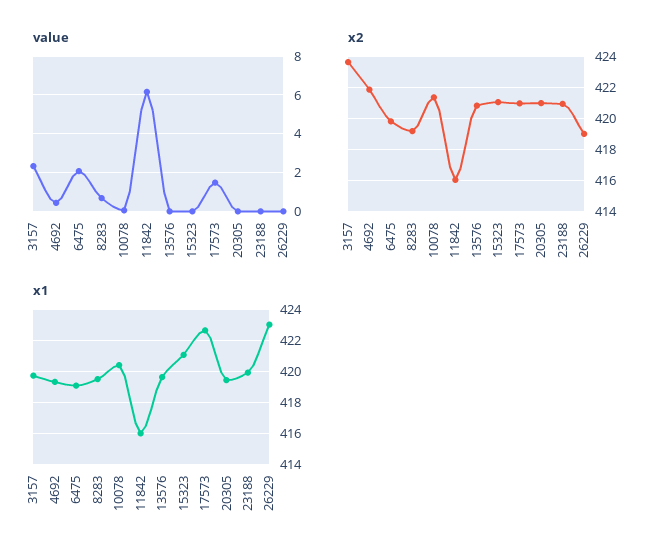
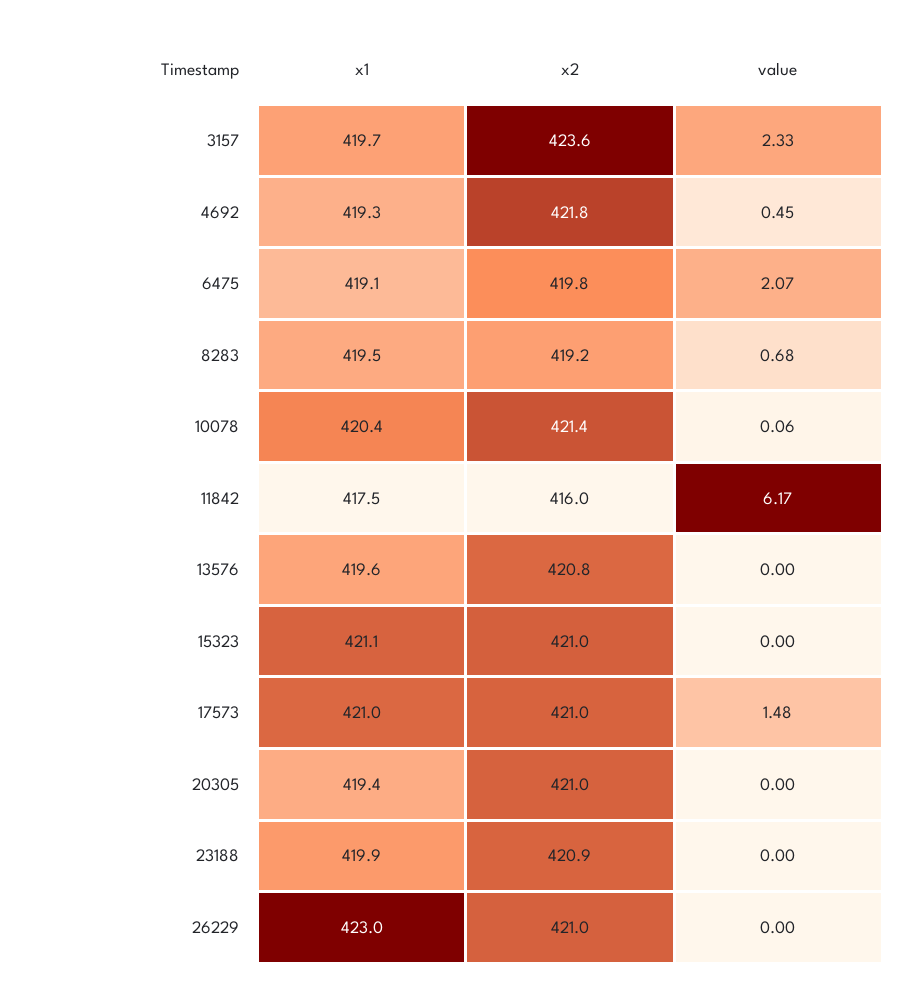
x2, 26229: 419 -> 421
x1, 11842: 416 -> 417.5
x1, 17573: 422.5 -> 421

